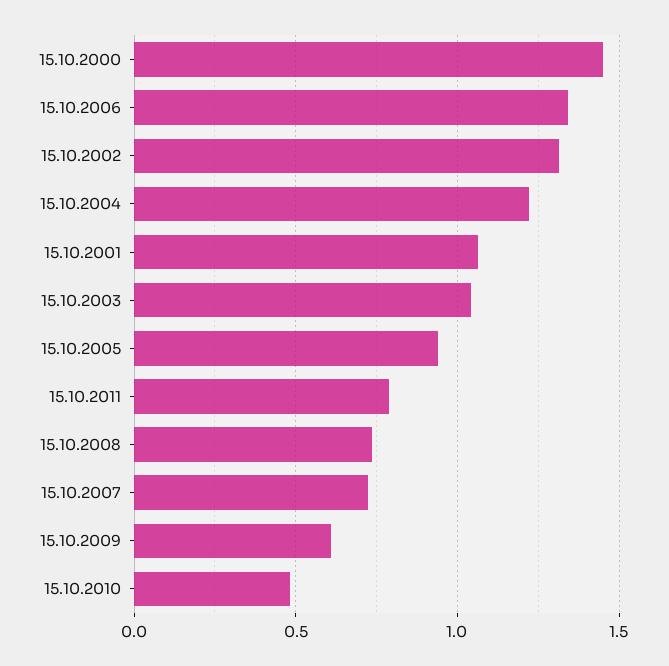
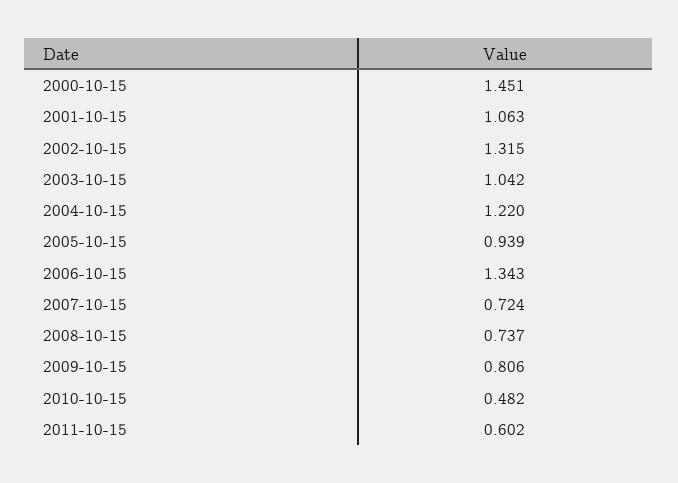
15.10.2011: 0.8 -> 0.602
15.10.2009: 0.6 -> 0.806

